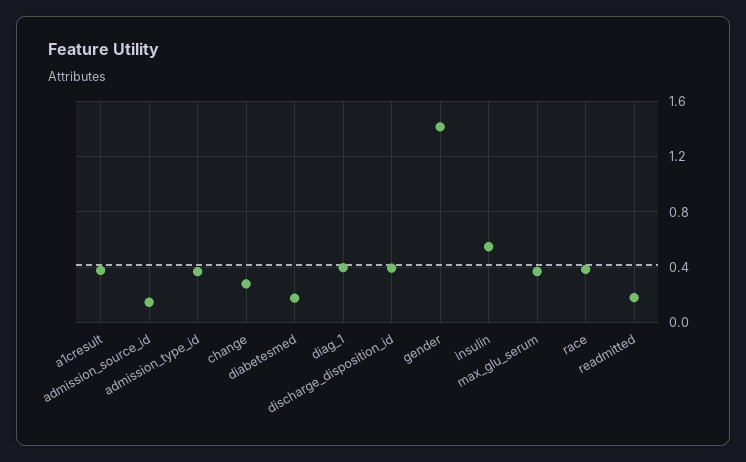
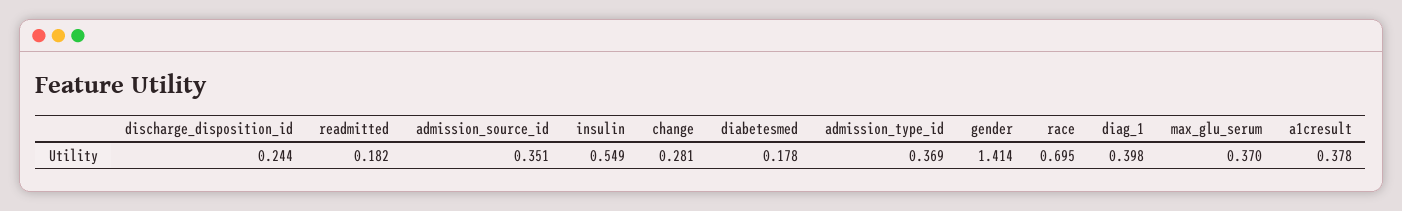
admission_source_id: 0.15 -> 0.351
discharge_disposition_id: 0.4 -> 0.244
race: 0.4 -> 0.695

